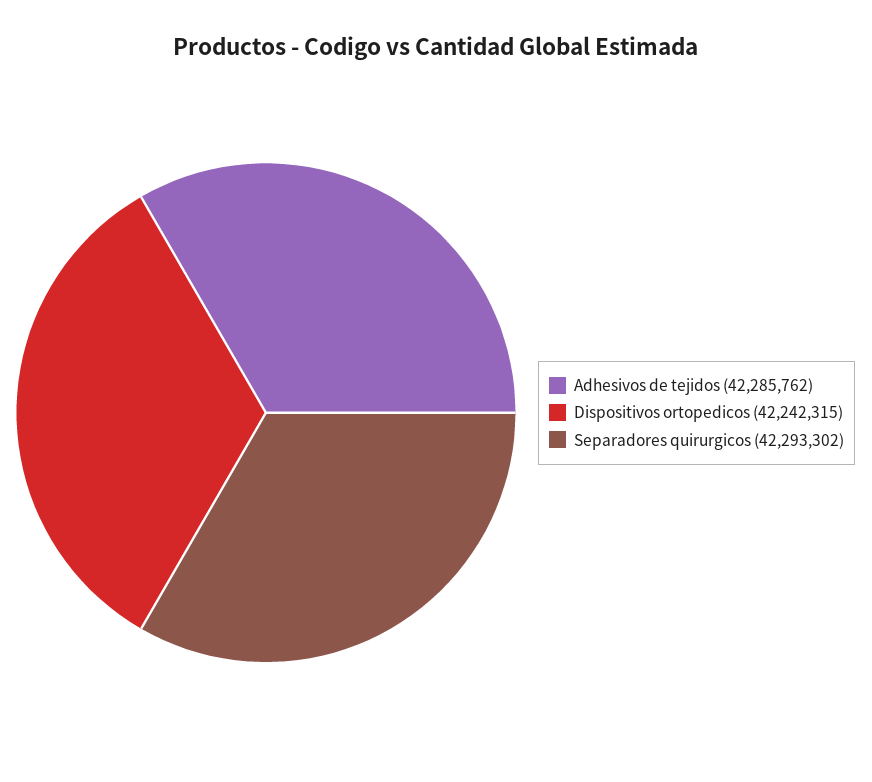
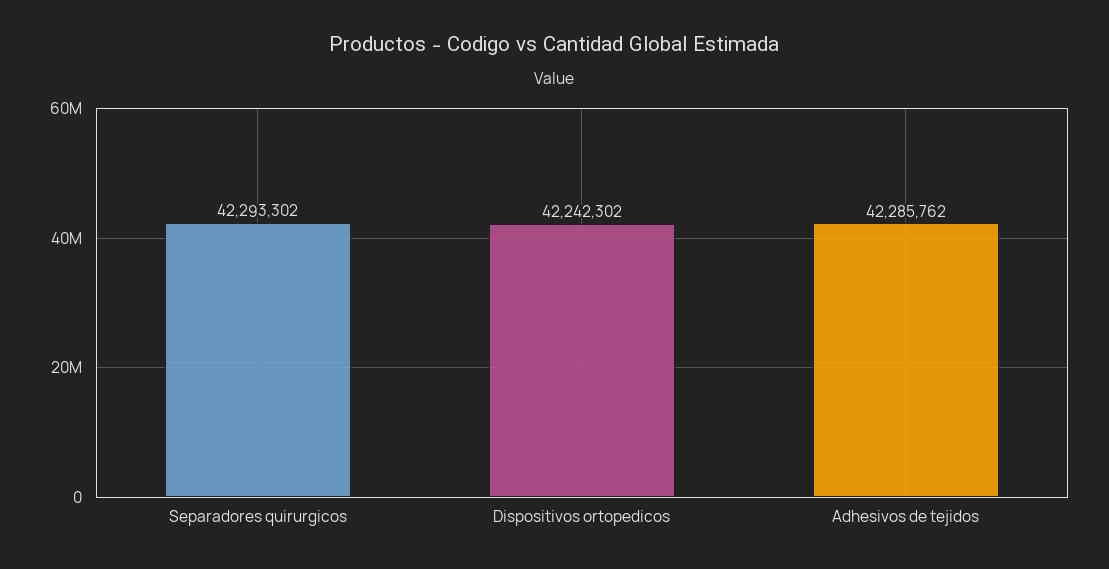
Dispositivos ortopedicos: 42242315 -> 42242302

